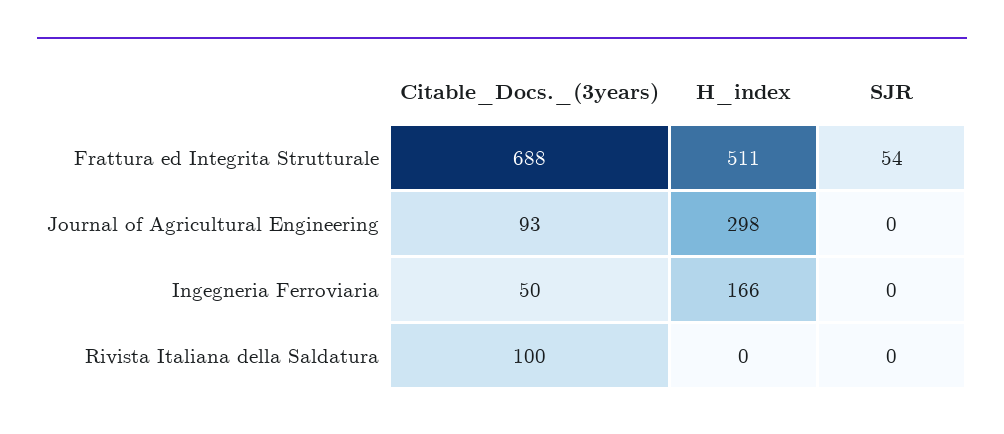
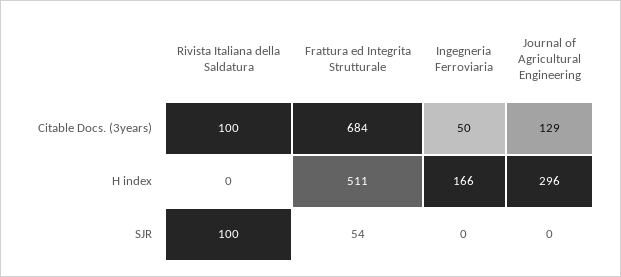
Citable_Docs._(3years), Frattura ed Integrita Strutturale: 688 -> 684
Citable_Docs._(3years), Journal of Agricultural Engineering: 93 -> 129
H_index, Journal of Agricultural Engineering: 298 -> 296
SJR, Rivista Italiana della Saldatura: 0 -> 100

